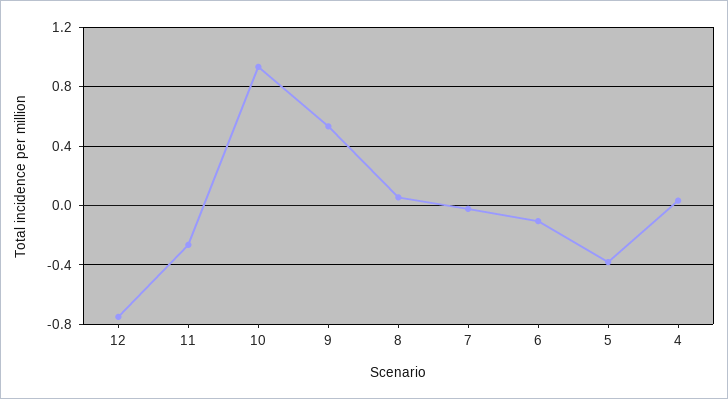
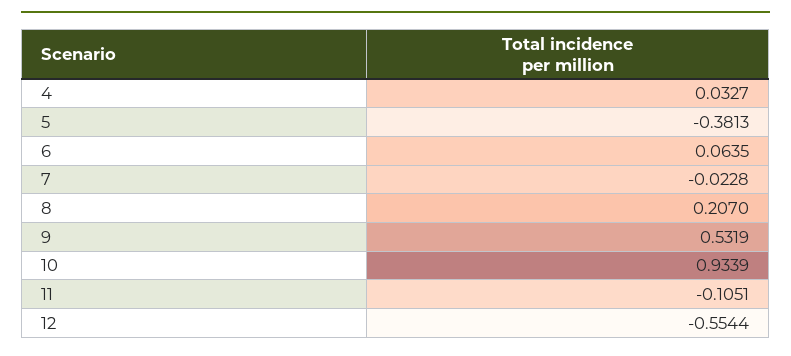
12: -0.75 -> -0.5544
11: -0.25 -> -0.1051
8: 0.05 -> 0.207
6: -0.1 -> 0.0635

